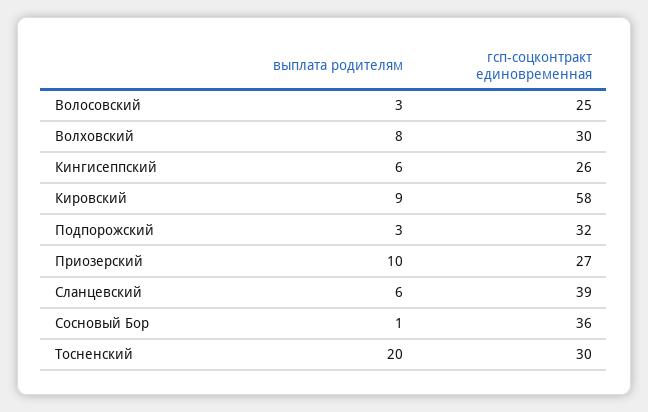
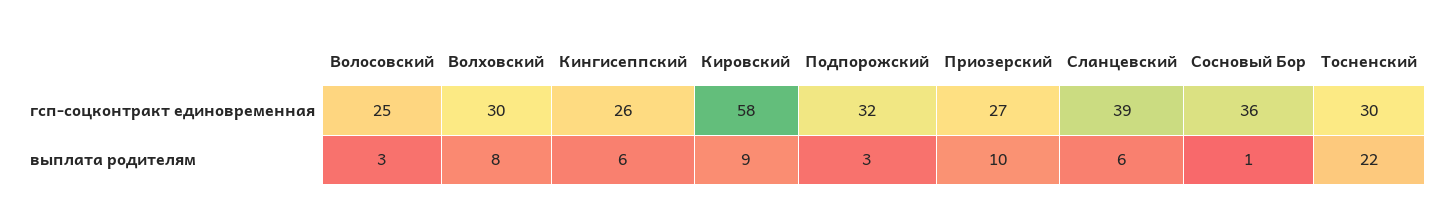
выплата родителям, Тосненский: 20 -> 22

